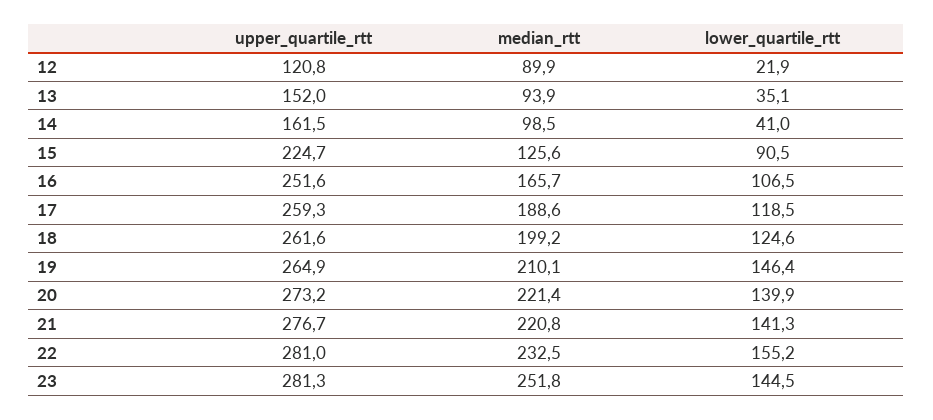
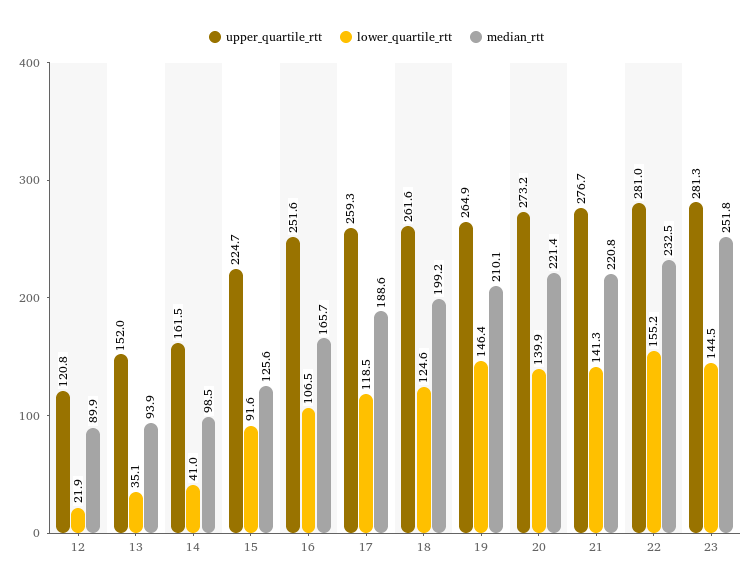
lower_quartile_rtt, 15: 90.5 -> 91.6

